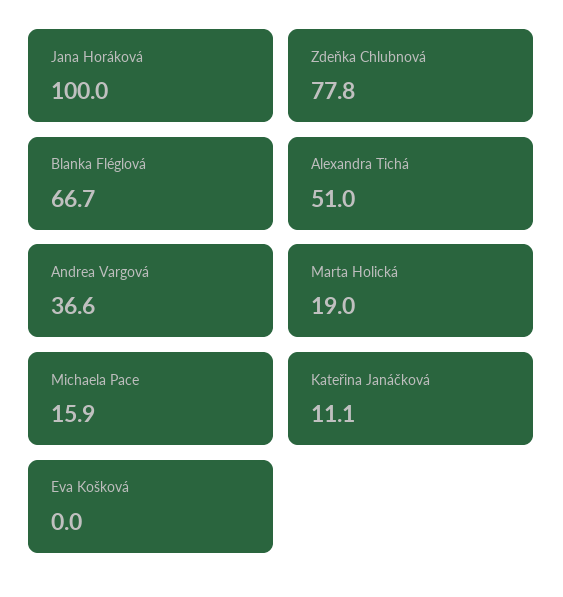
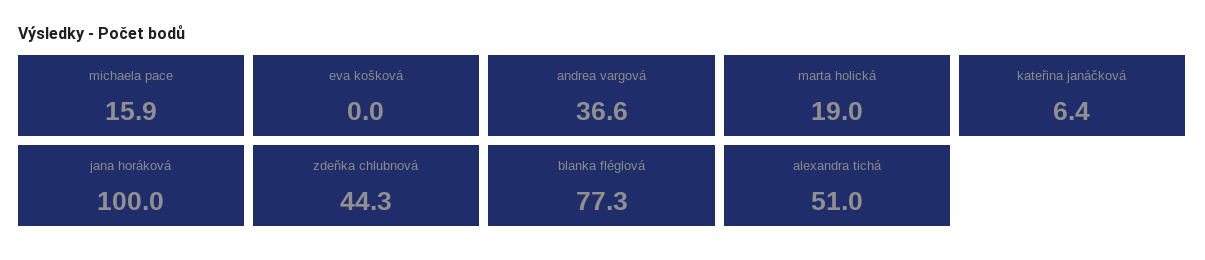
Zdeňka Chlubnová: 77.8 -> 44.3
Blanka Fléglová: 66.7 -> 77.3
Kateřina Janáčková: 11.1 -> 6.4

